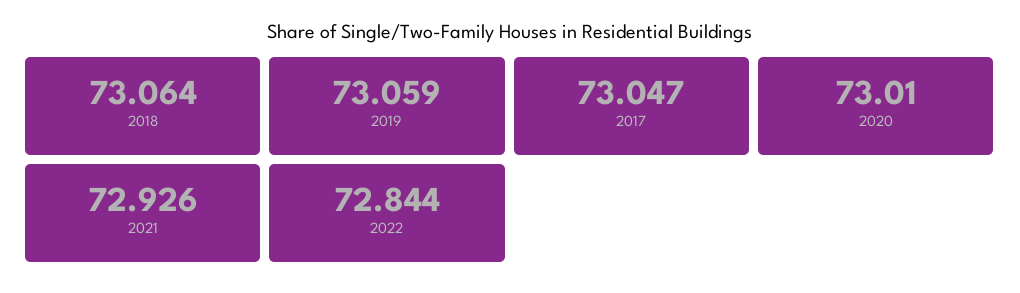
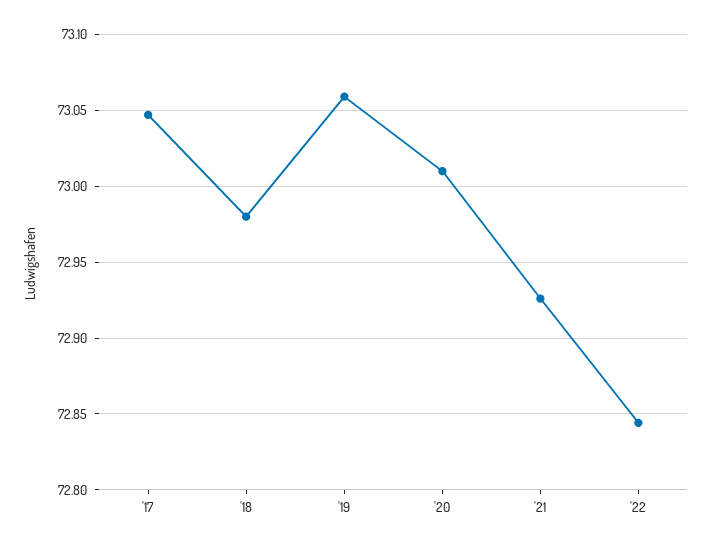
2018: 73.064 -> 72.98

